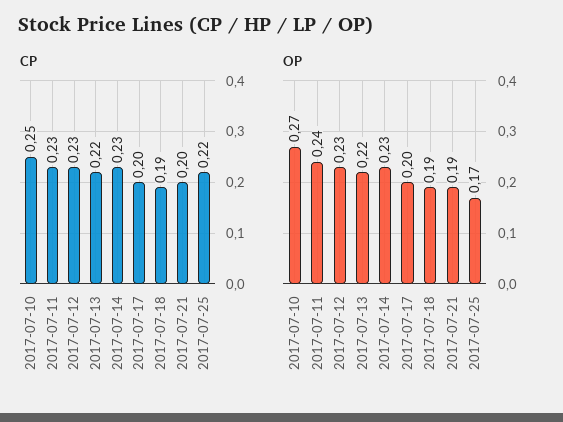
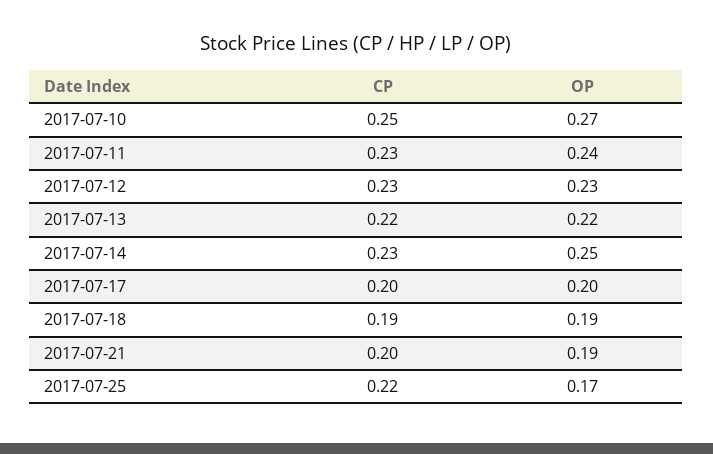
OP, 2017-07-14: 0.23 -> 0.25

